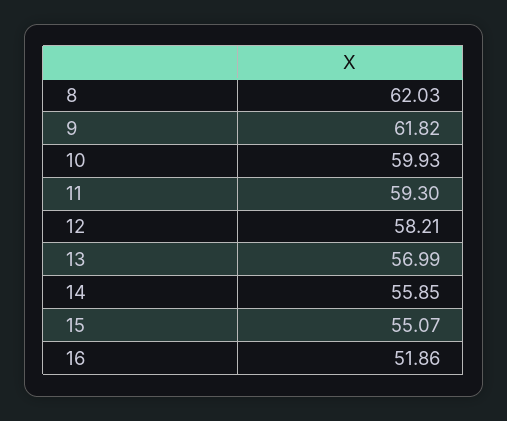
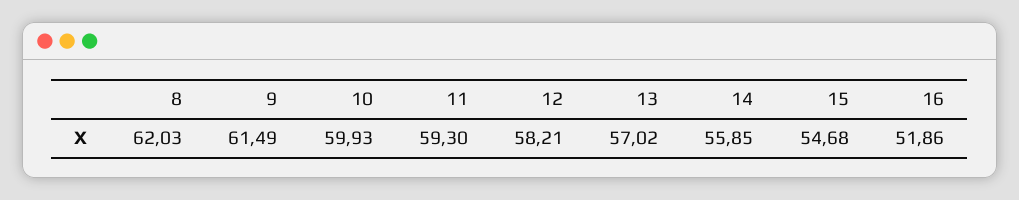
9: 61.82 -> 61.49
13: 56.99 -> 57.02
15: 55.07 -> 54.68

